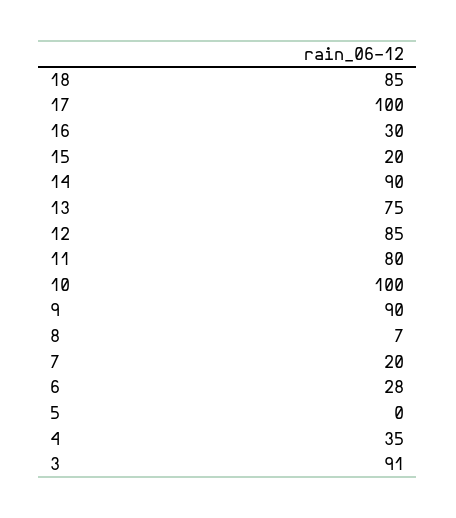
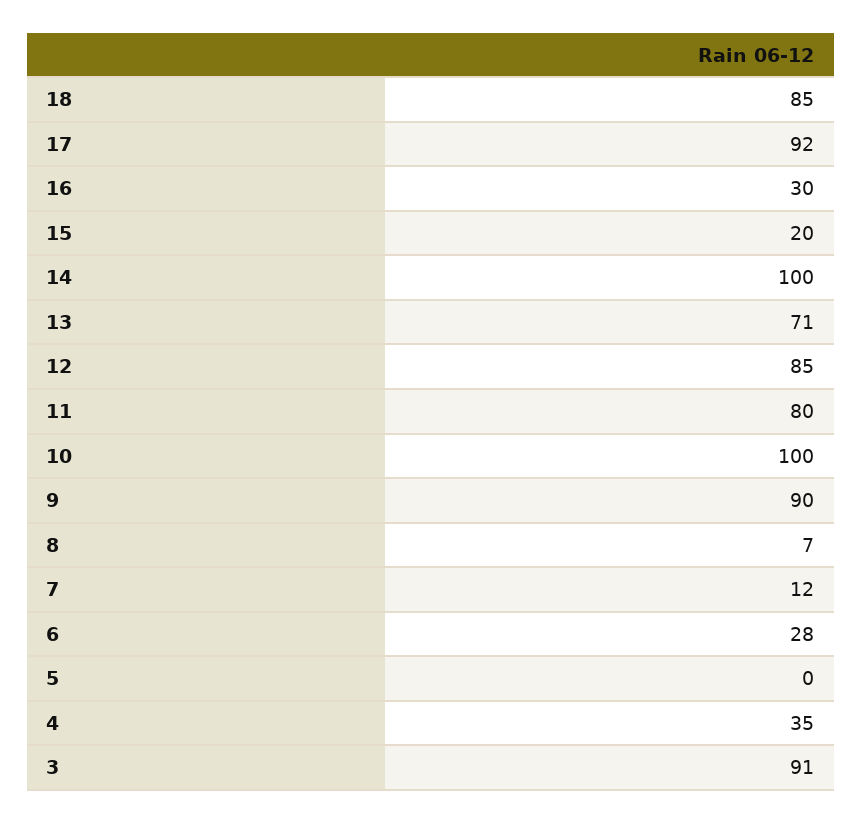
17: 100 -> 92
14: 90 -> 100
13: 75 -> 71
7: 20 -> 12

